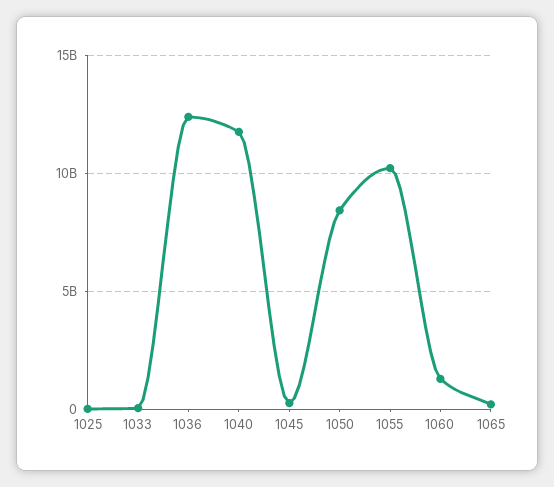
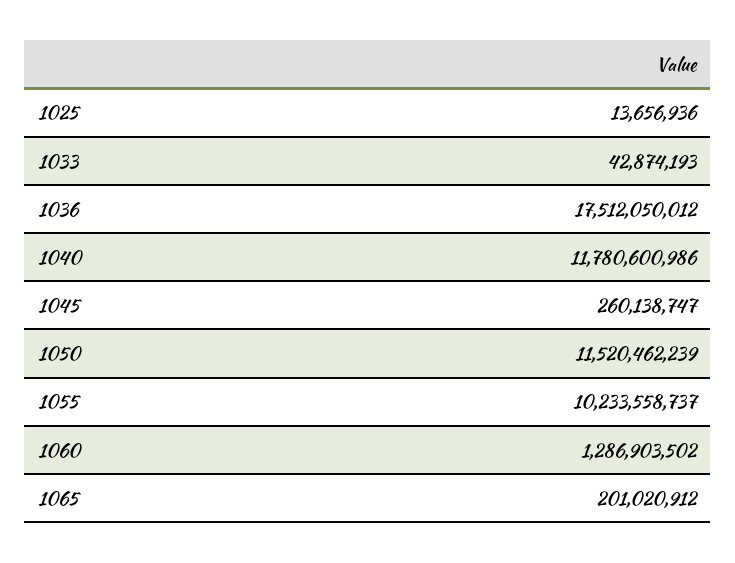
1036: 12500000000 -> 17512050012
1050: 8500000000 -> 11520462239

